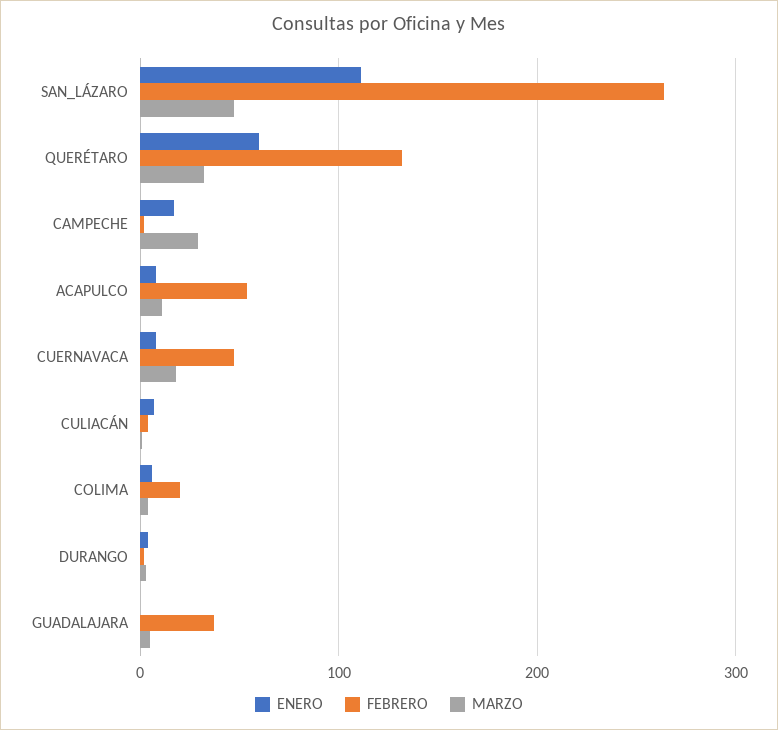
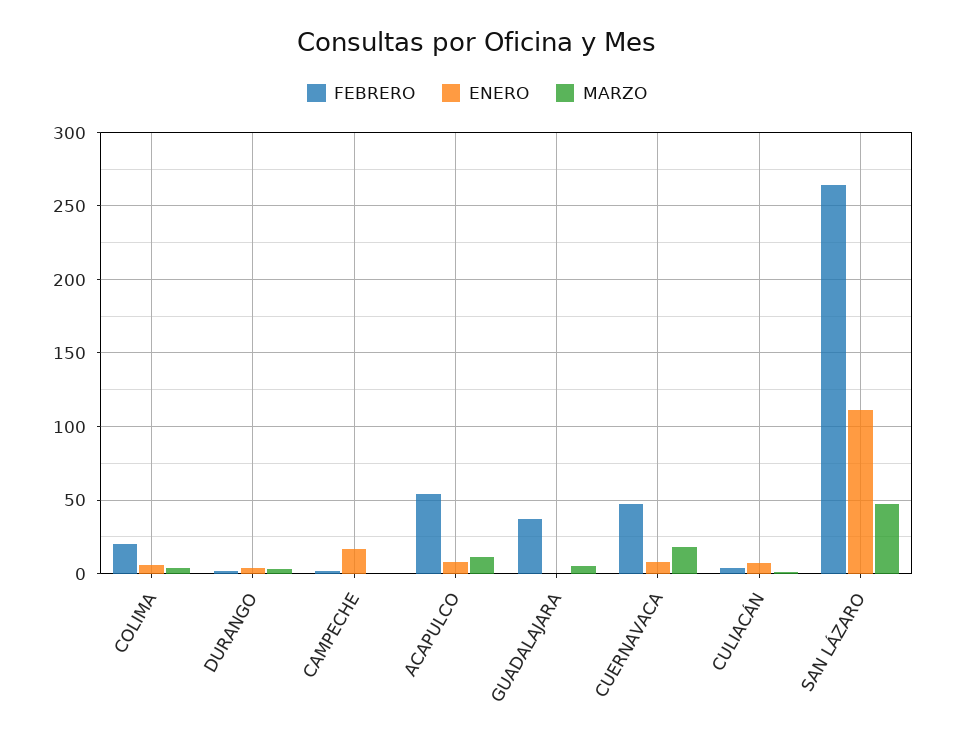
ENERO, QUERÉTARO: 60 -> none
FEBRERO, QUERÉTARO: 130 -> none
MARZO, QUERÉTARO: 30 -> none
MARZO, CAMPECHE: 30 -> 0

